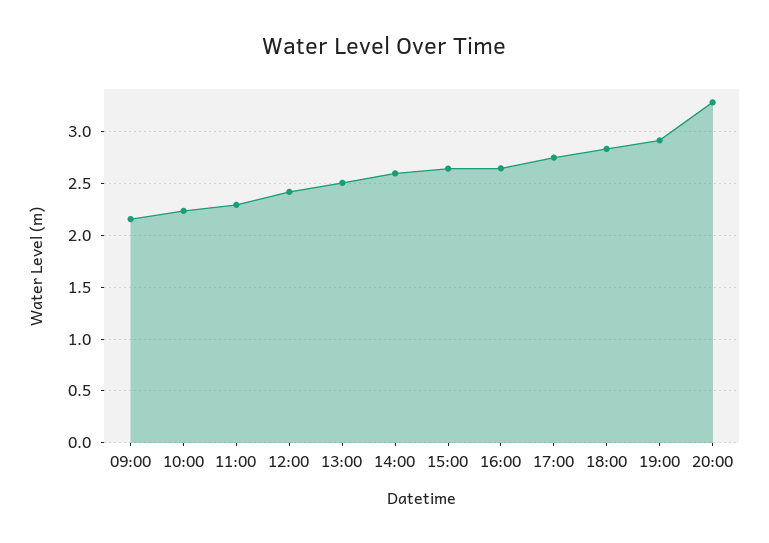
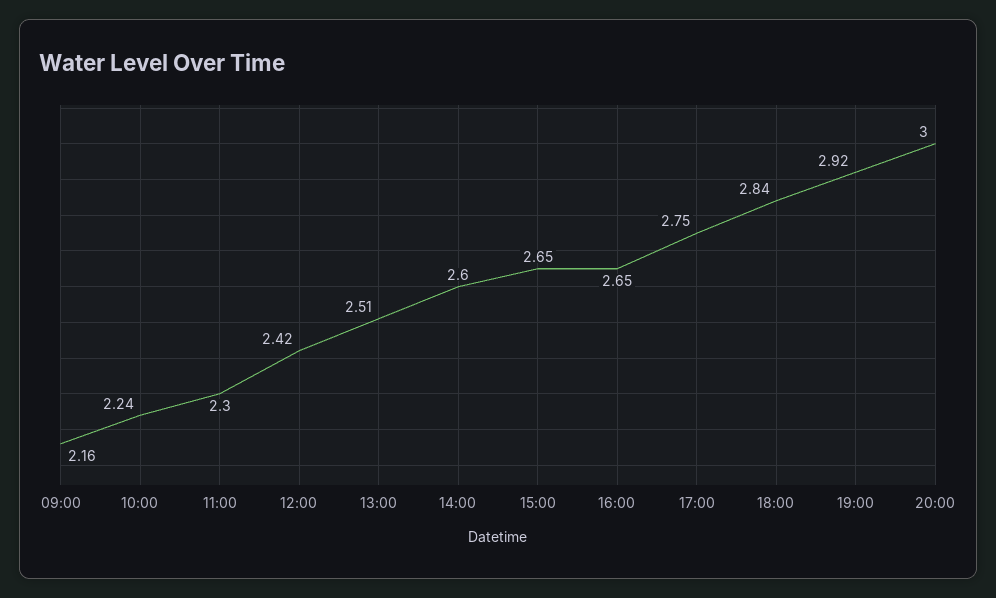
20:00: 3.3 -> 3

